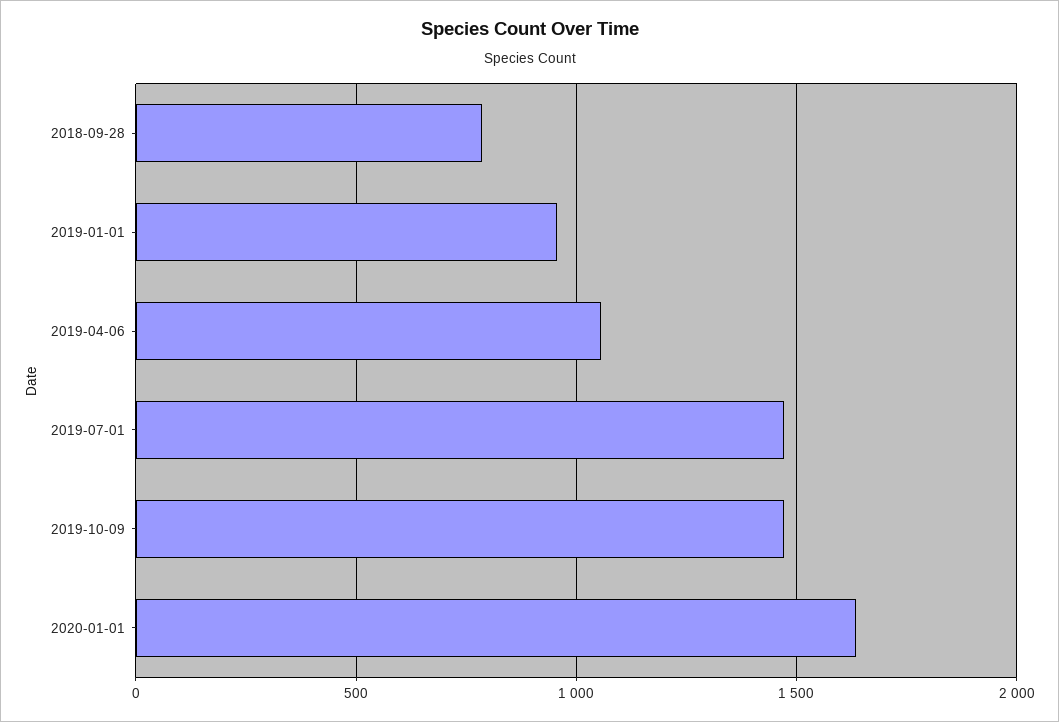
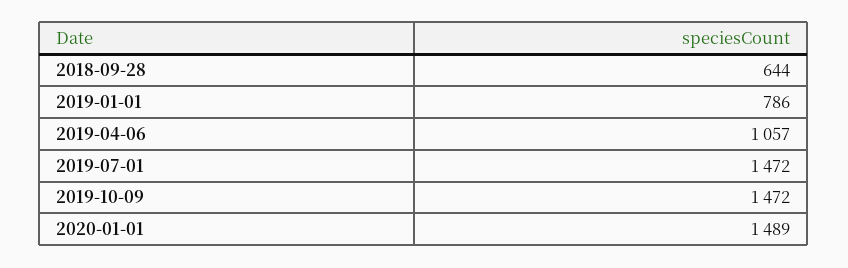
2018-09-28: 800 -> 644
2019-01-01: 950 -> 786
2020-01-01: 1650 -> 1489

